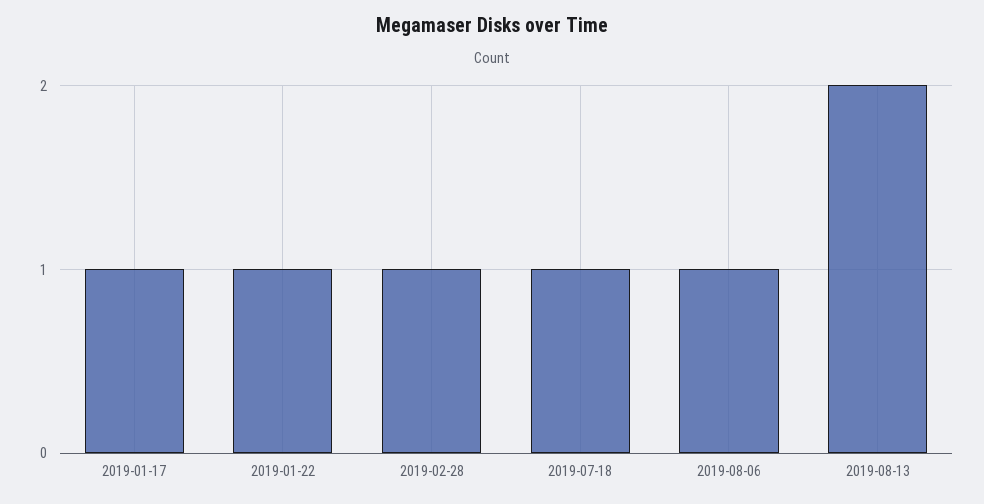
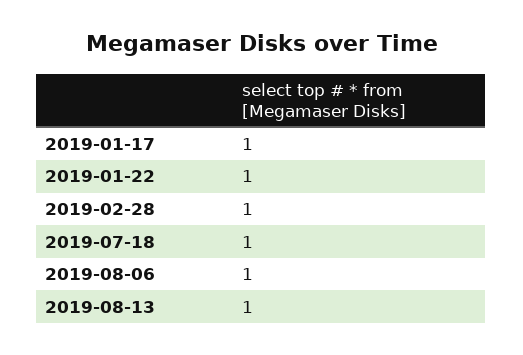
2019-08-13: 2 -> 1

